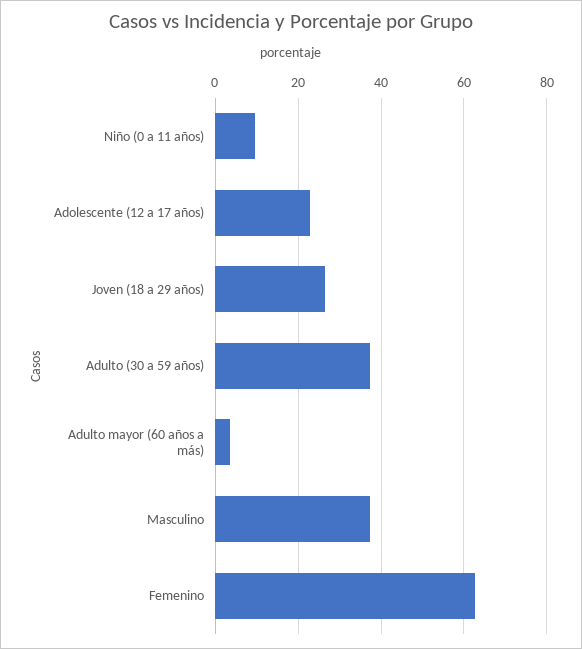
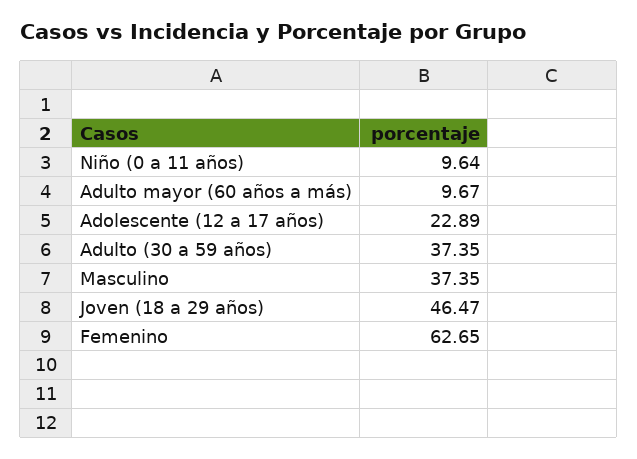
Joven (18 a 29 años): 26 -> 46.47
Adulto mayor (60 años a más): 4 -> 9.67

